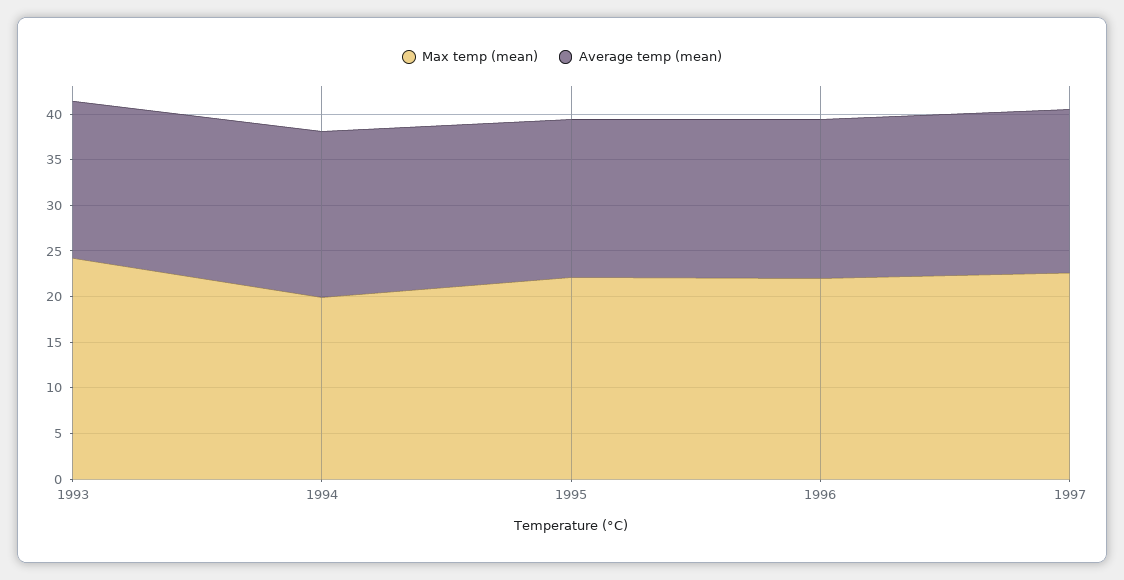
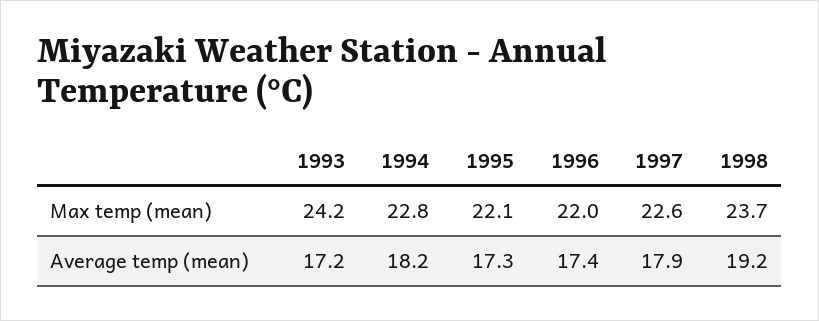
Max temp (mean), 1994: 20 -> 22.8
Max temp (mean), 1998: none -> 23.7
Average temp (mean), 1998: none -> 19.2

